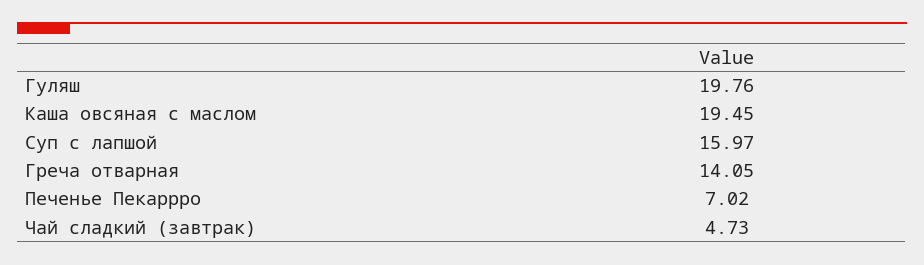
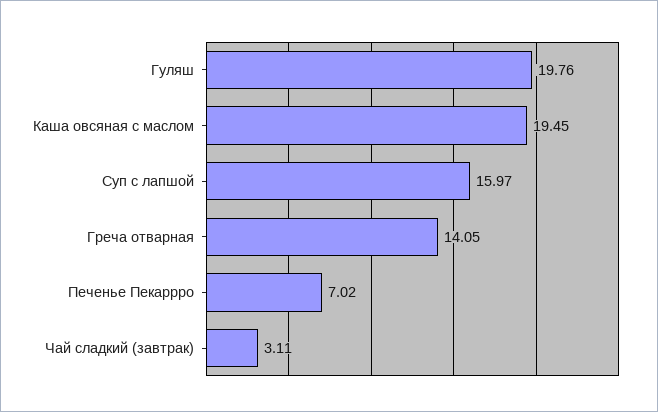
Чай сладкий (завтрак): 4.73 -> 3.11

